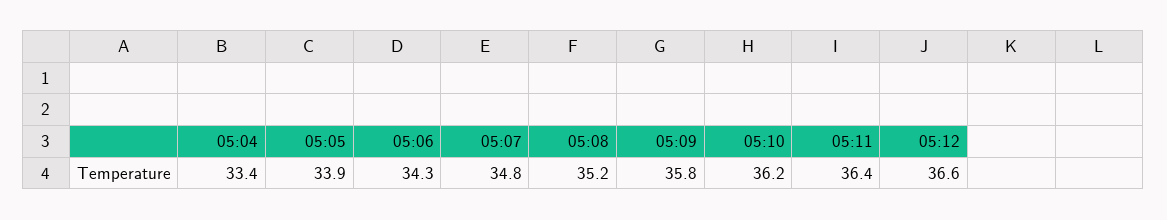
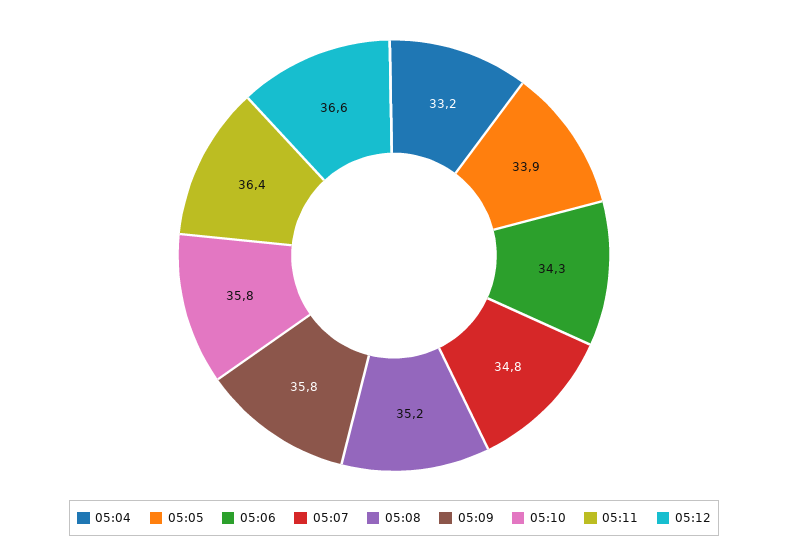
05:04: 33.4 -> 33.2
05:10: 36.2 -> 35.8

